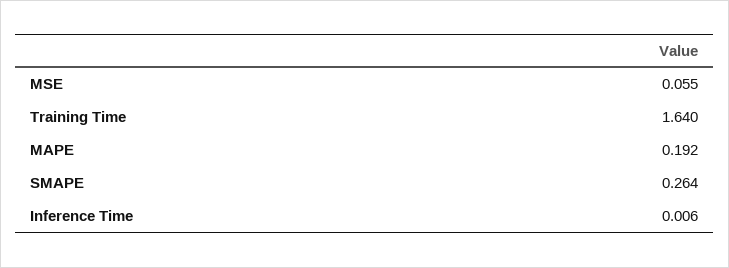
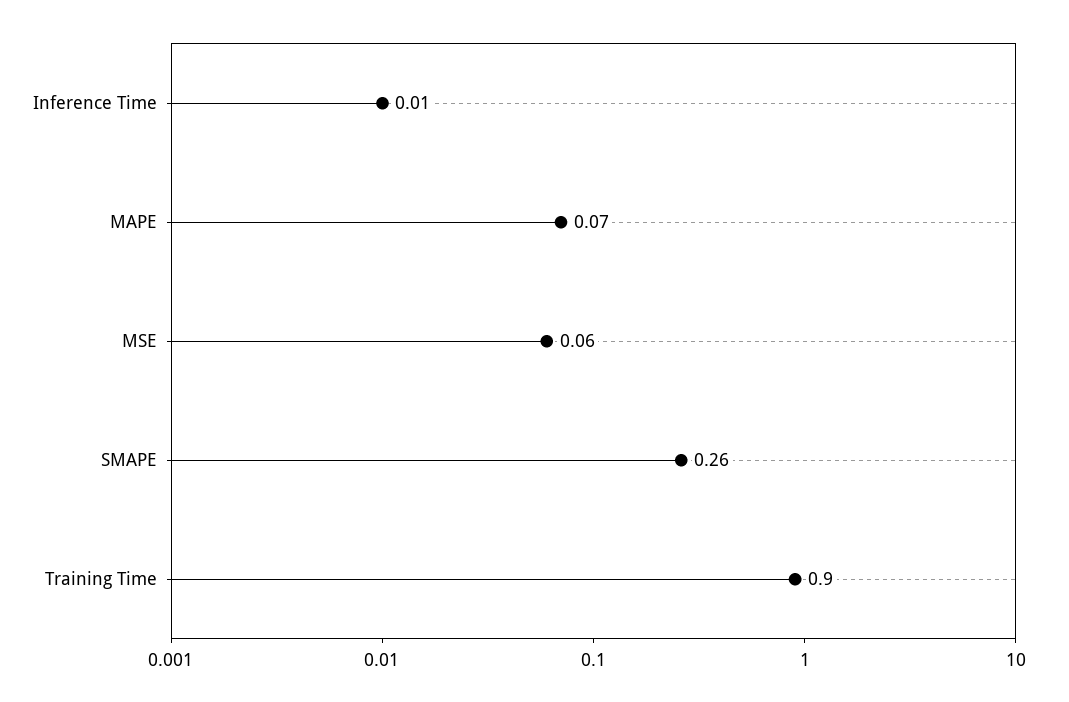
Training Time: 1.64 -> 0.9
MAPE: 0.192 -> 0.07

